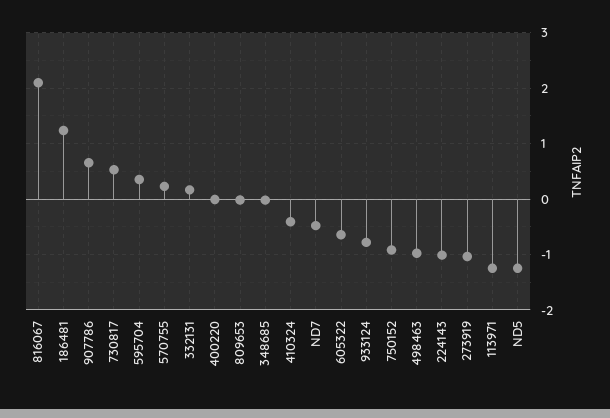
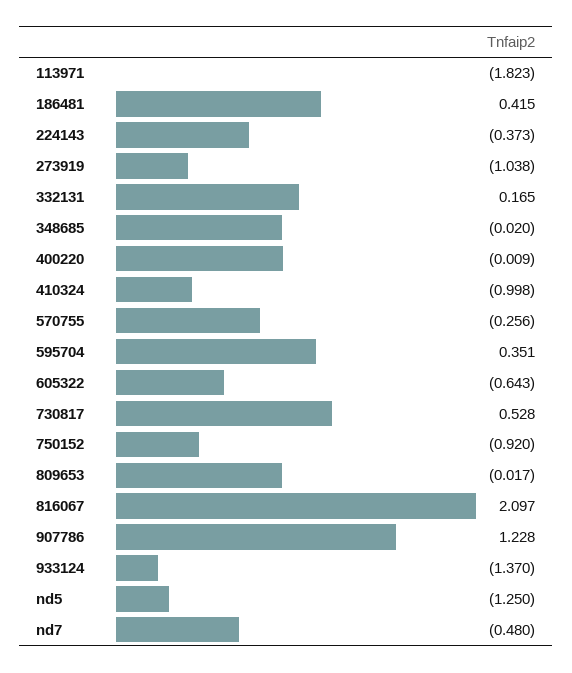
186481: 1.2 -> 0.415
907786: 0.6 -> 1.228
570755: 0.2 -> -0.256
410324: -0.4 -> -0.998
933124: -0.8 -> -1.37
498463: -1 -> none
224143: -1 -> -0.373
113971: -1.2 -> -1.823

